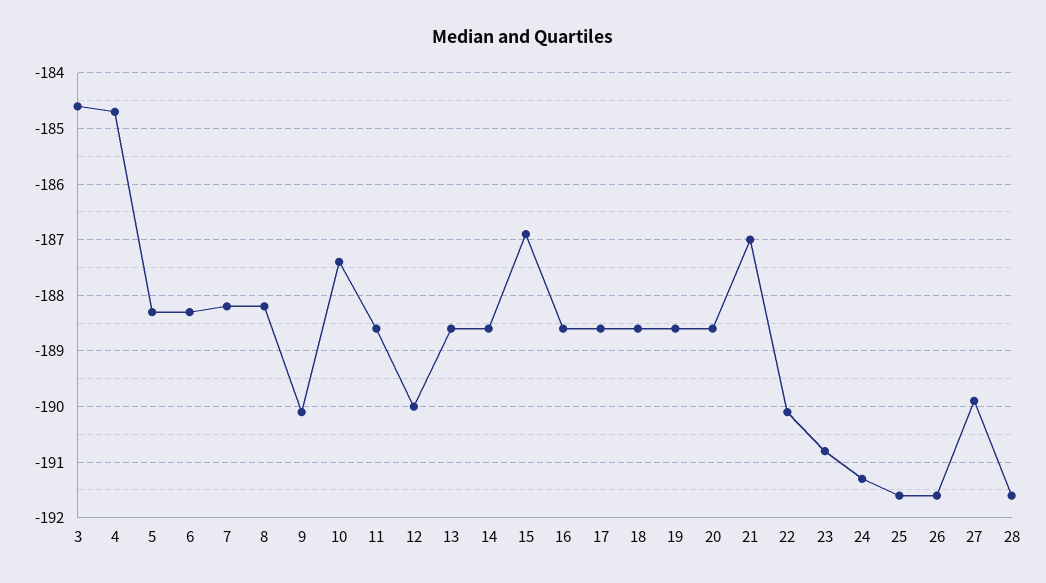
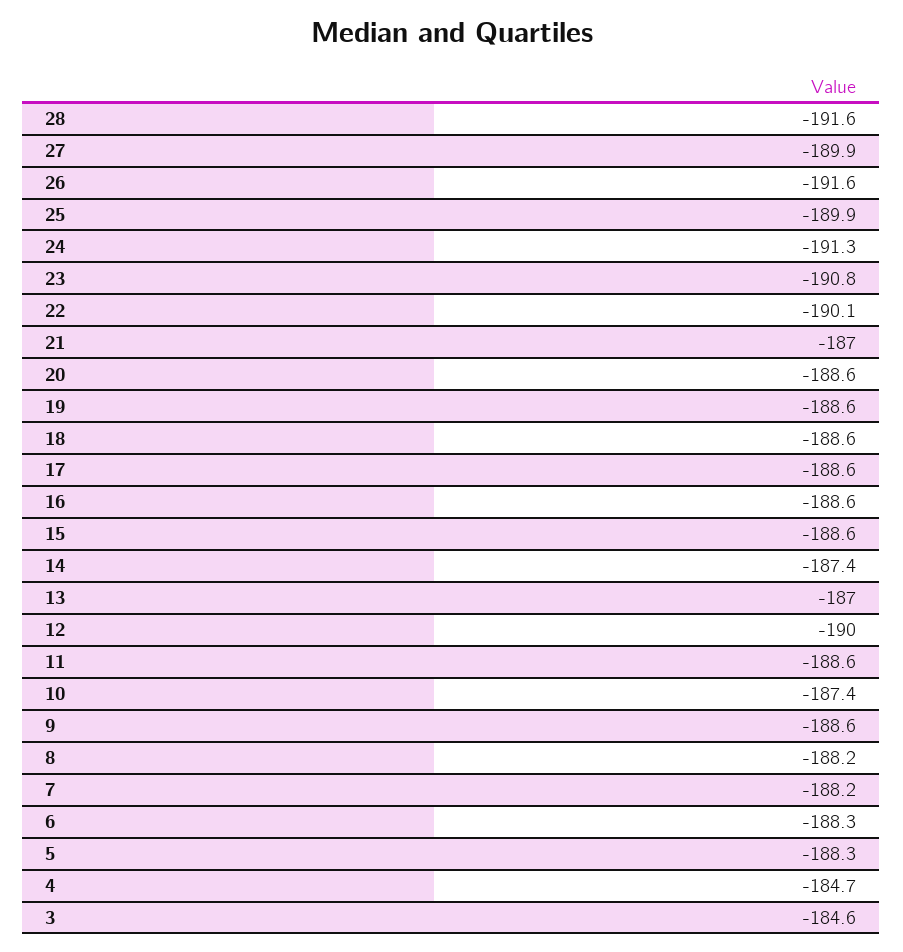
9: -190 -> -188.6
13: -188.5 -> -187
14: -188.5 -> -187.4
15: -187 -> -188.6
25: -191.5 -> -189.9

